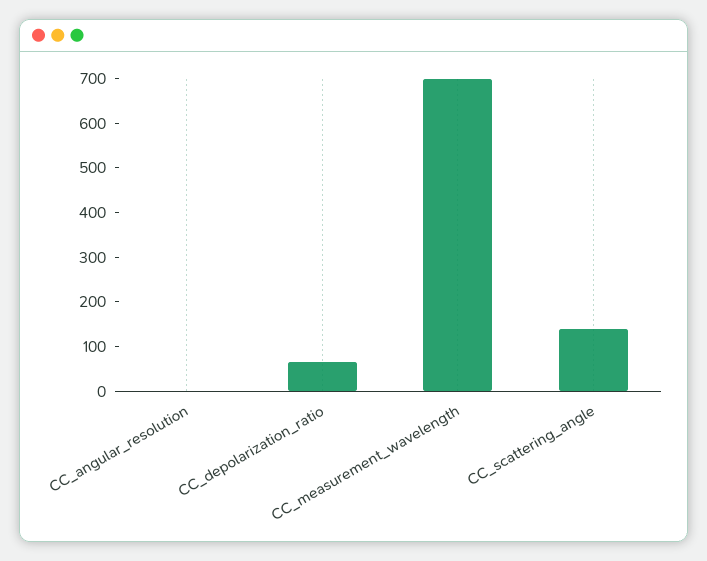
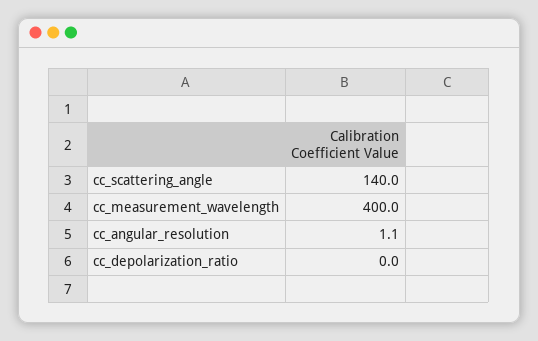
CC_depolarization_ratio: 60 -> 0
CC_measurement_wavelength: 700 -> 400

